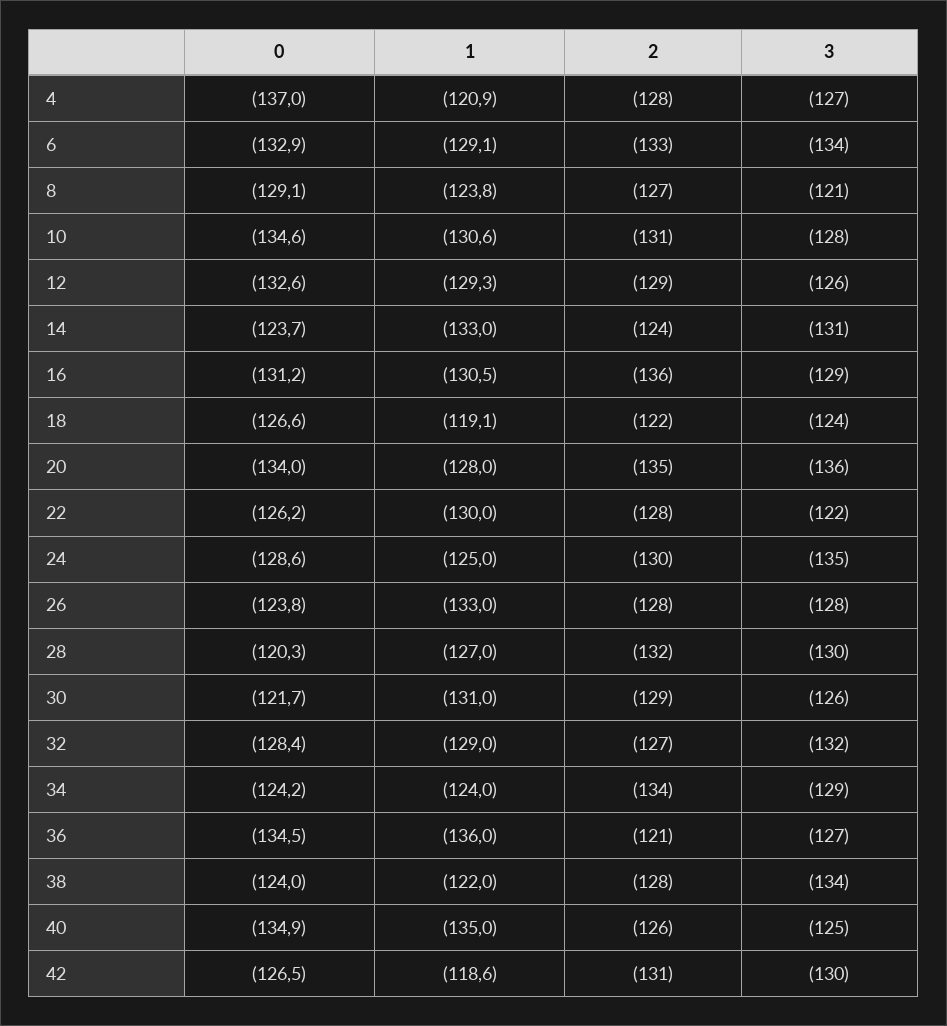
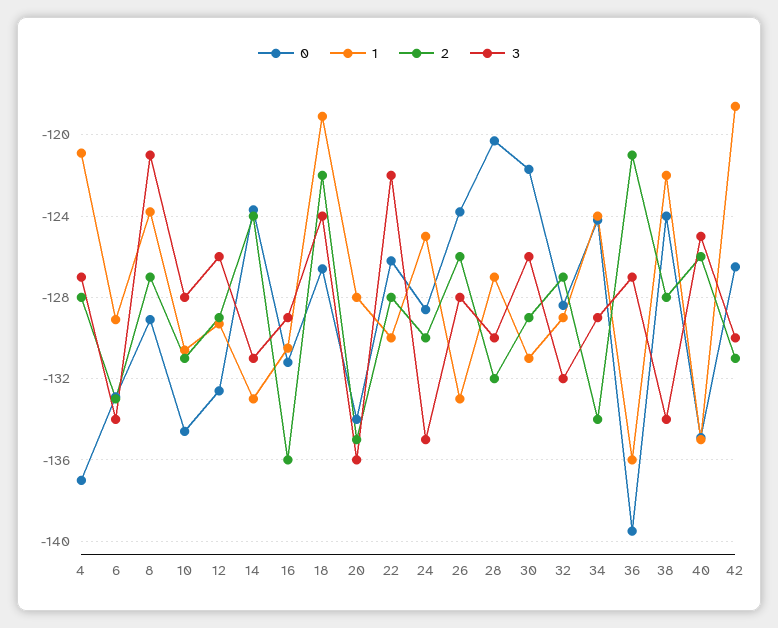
2, 26: -128 -> -126
0, 36: -134.5 -> -139.5

